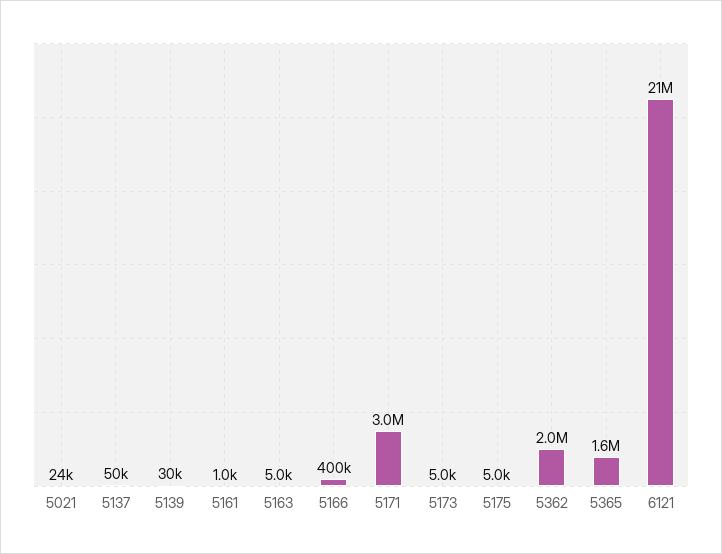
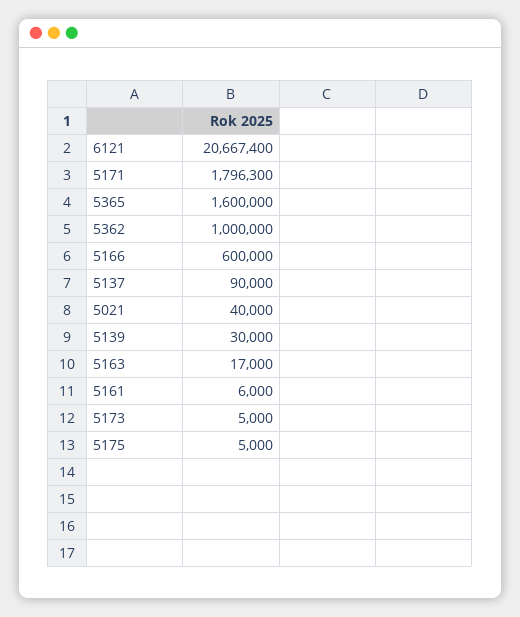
5021: 24000 -> 40000
5137: 50000 -> 90000
5161: 1000 -> 6000
5163: 5000 -> 17000
5166: 400000 -> 600000
5171: 3000000 -> 1796300
5362: 2000000 -> 1000000

